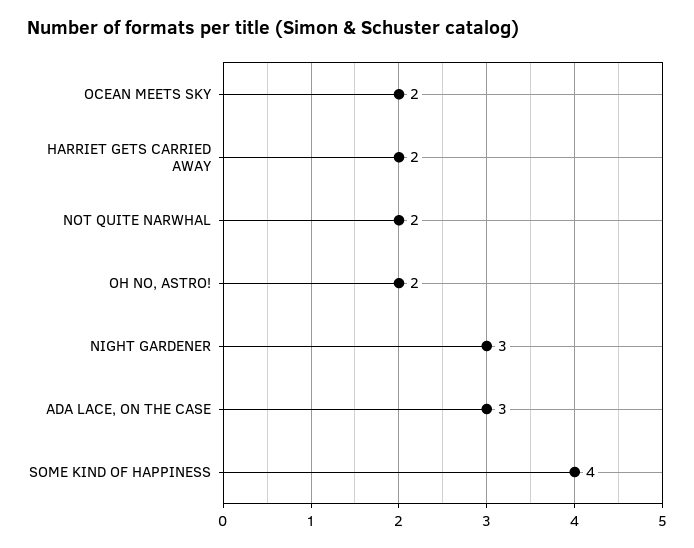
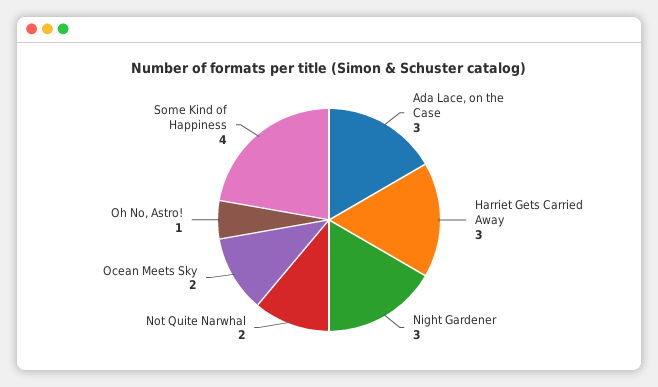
HARRIET GETS CARRIED AWAY: 2 -> 3
OH NO, ASTRO!: 2 -> 1

